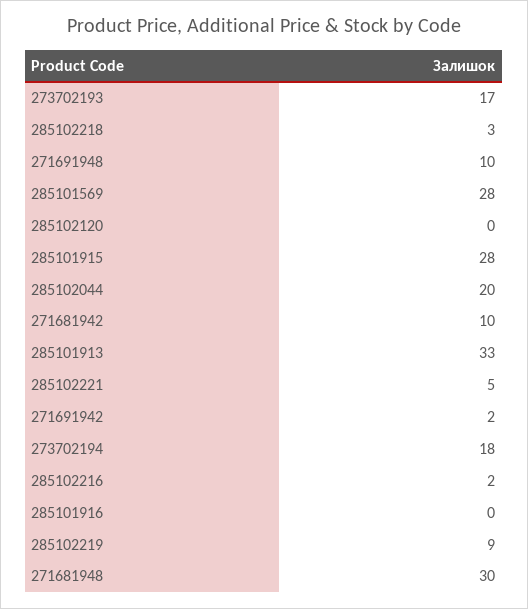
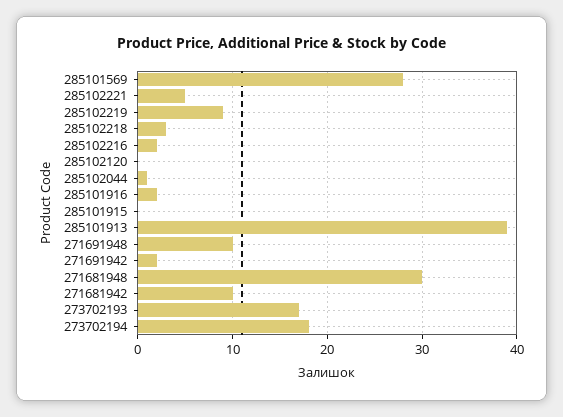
285101915: 28 -> 0
285102044: 20 -> 1
285101913: 33 -> 39
285101916: 0 -> 2

